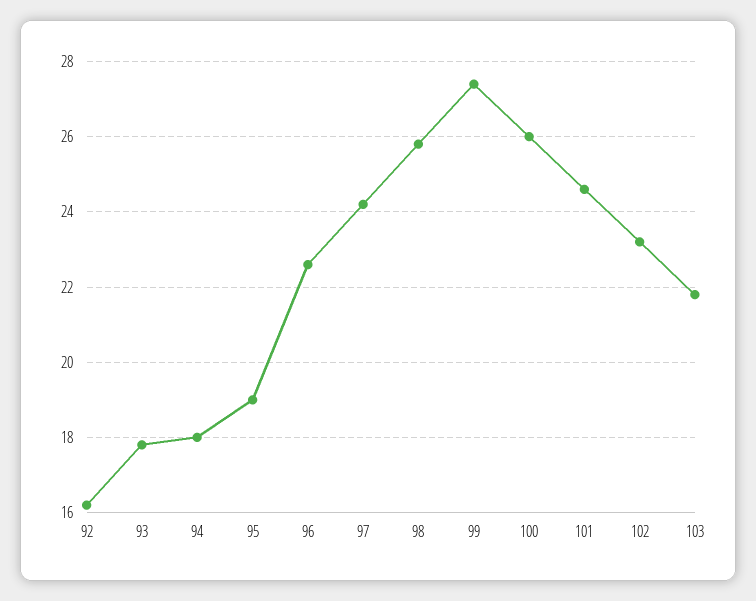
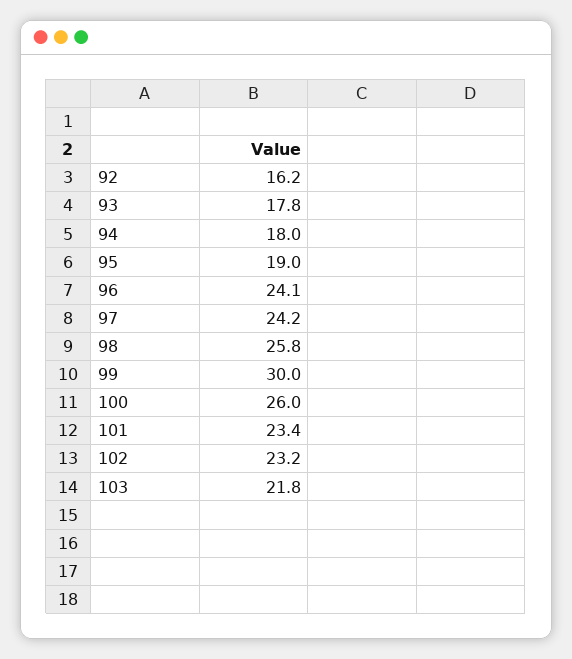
96: 22.5 -> 24.1
99: 27.5 -> 30
101: 24.5 -> 23.4

